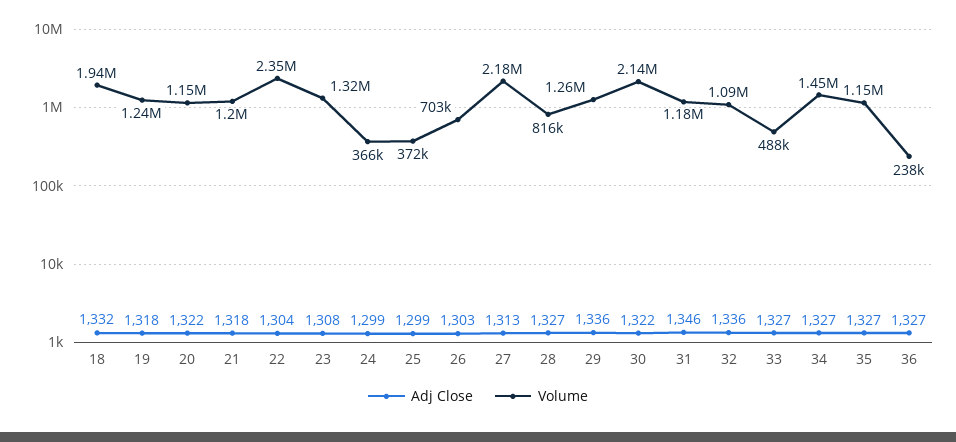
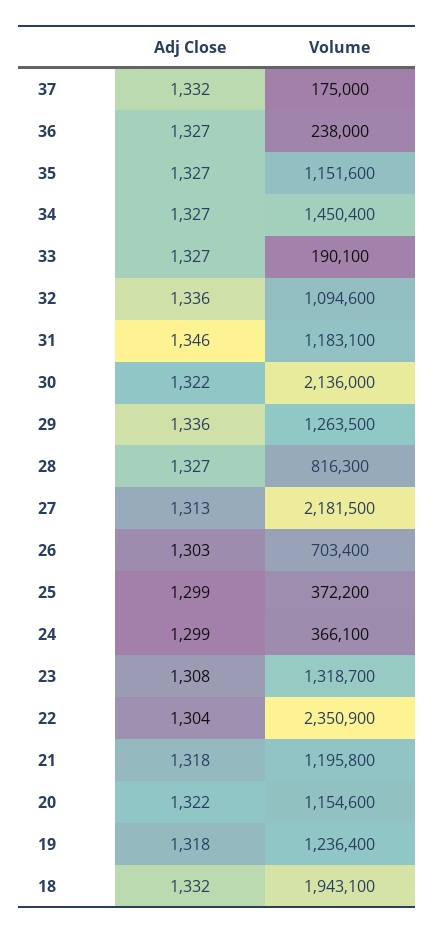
Volume, 33: 488000 -> 190100
Adj Close, 37: none -> 1332
Volume, 37: none -> 175000

